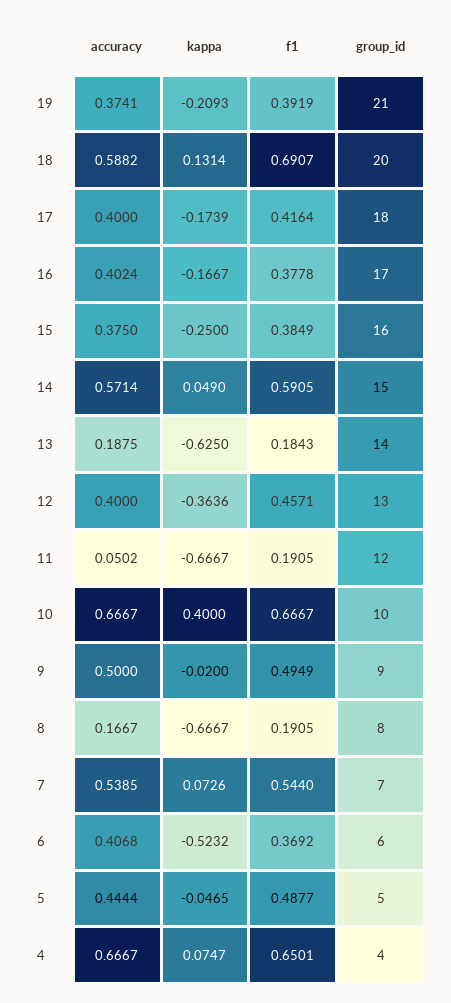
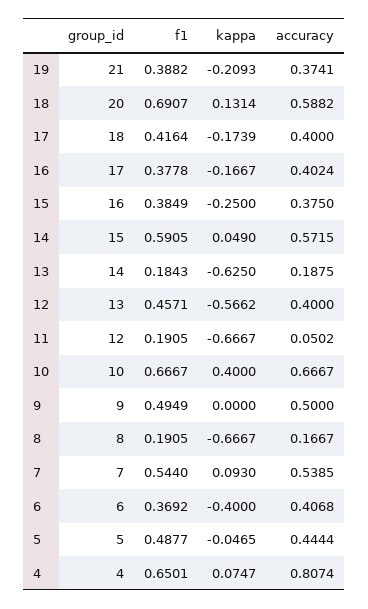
f1, 19: 0.3919 -> 0.3882
accuracy, 14: 0.5714 -> 0.5715
kappa, 12: -0.3636 -> -0.5662
kappa, 9: -0.02 -> 0
kappa, 7: 0.0726 -> 0.093
kappa, 6: -0.5232 -> -0.4
accuracy, 4: 0.6667 -> 0.8074

